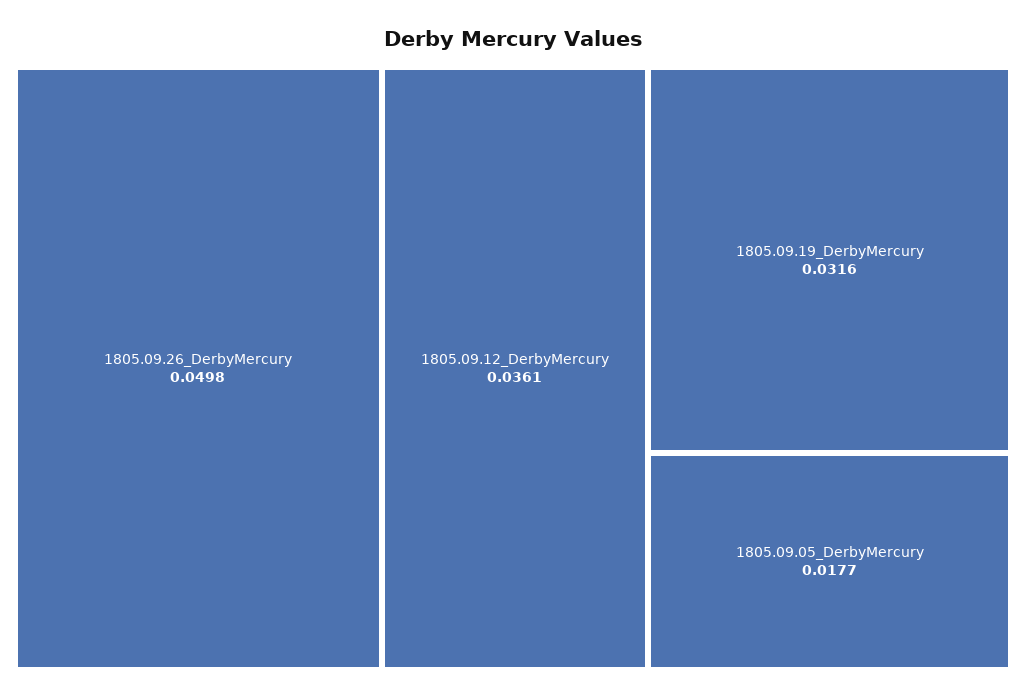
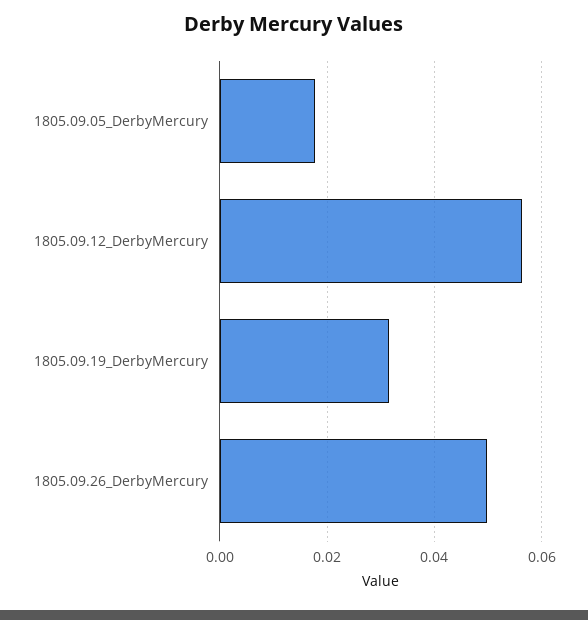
1805.09.12_DerbyMercury: 0.0361 -> 0.056

